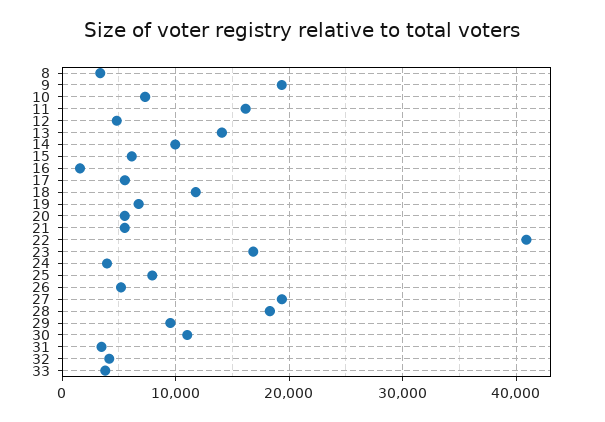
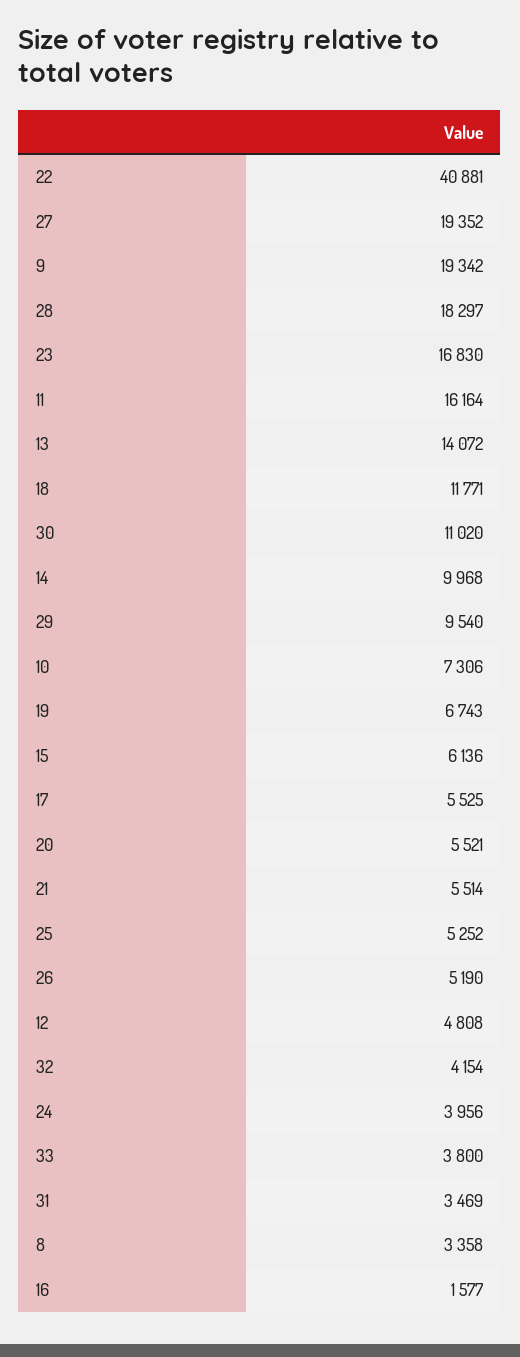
25: 8000 -> 5252

